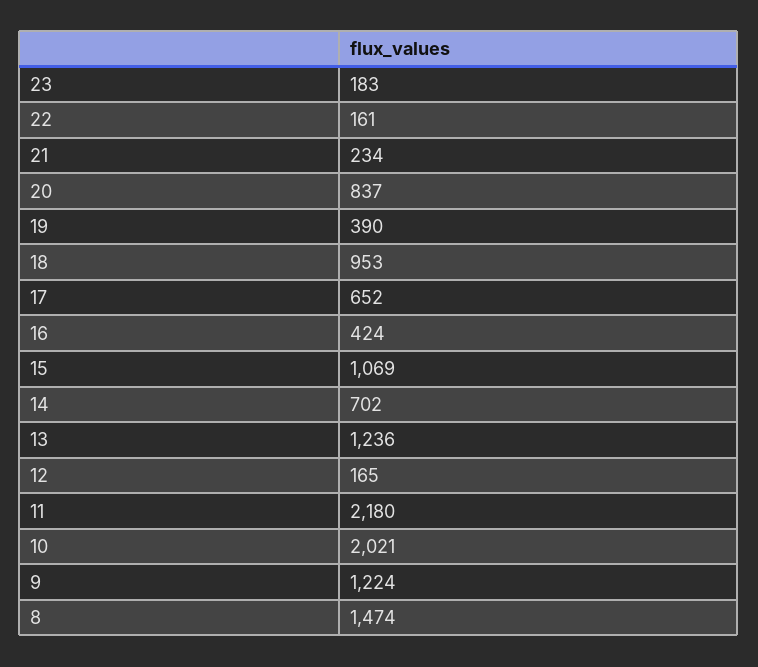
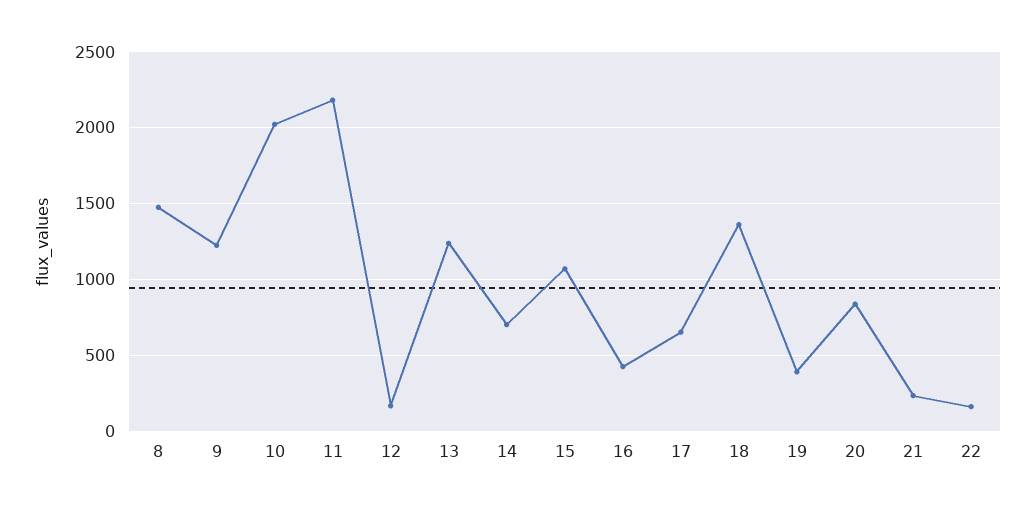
23: 183 -> none
18: 953 -> 1350

